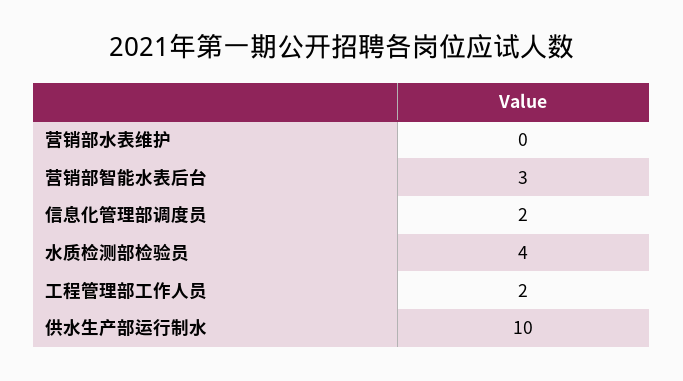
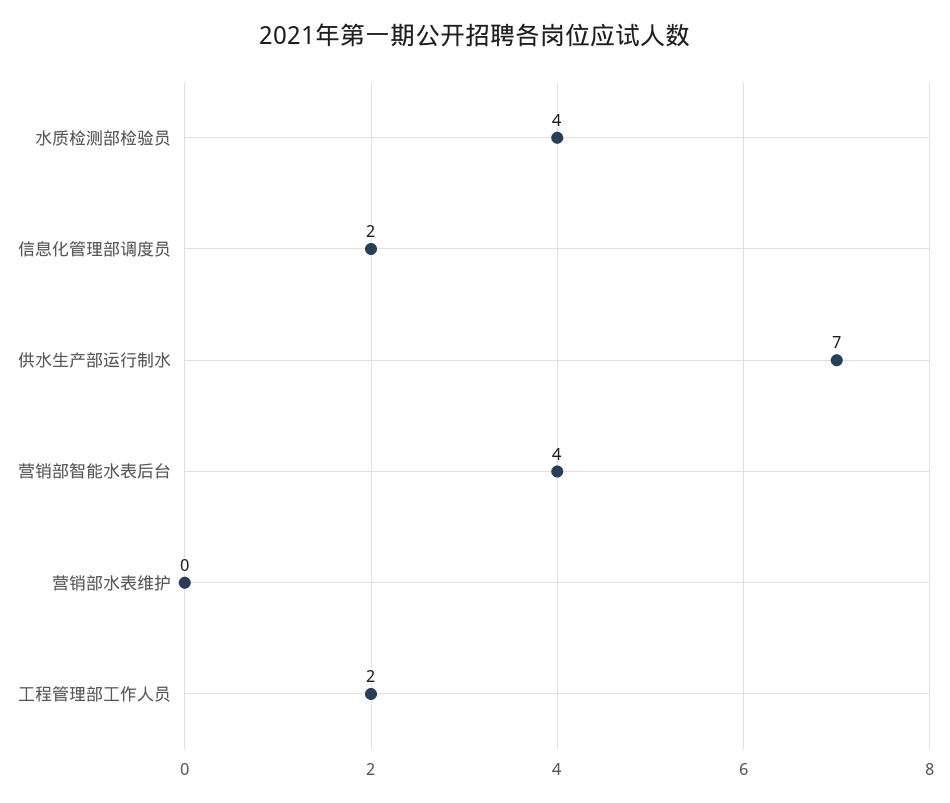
营销部智能水表后台: 3 -> 4
供水生产部运行制水: 10 -> 7

